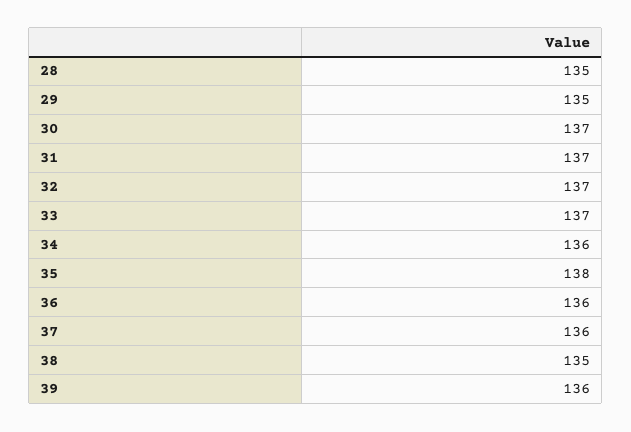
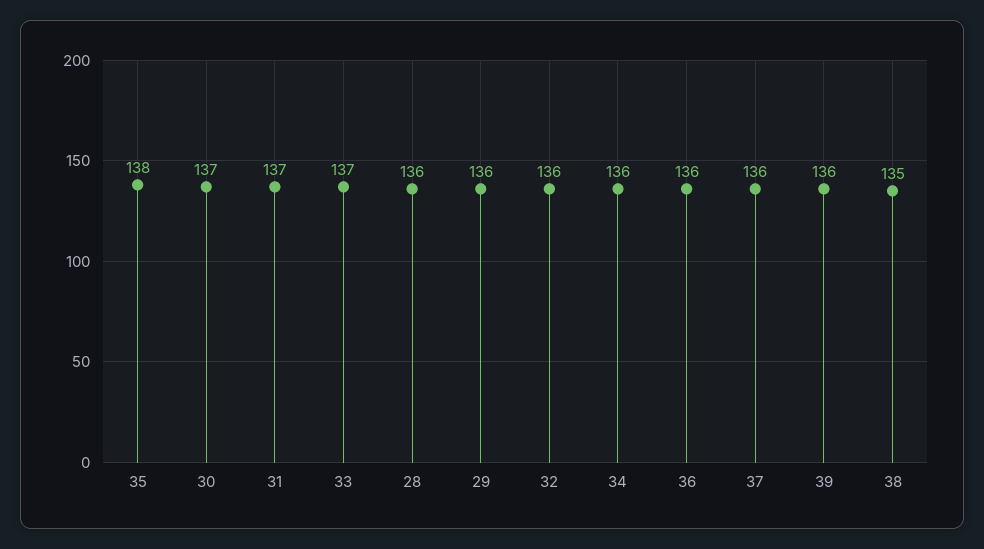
28: 135 -> 136
29: 135 -> 136
32: 137 -> 136

